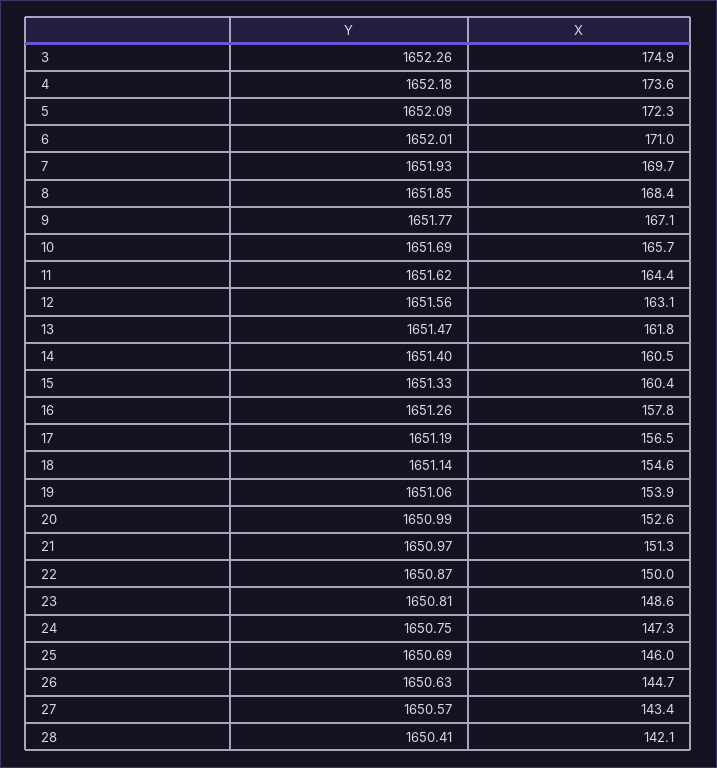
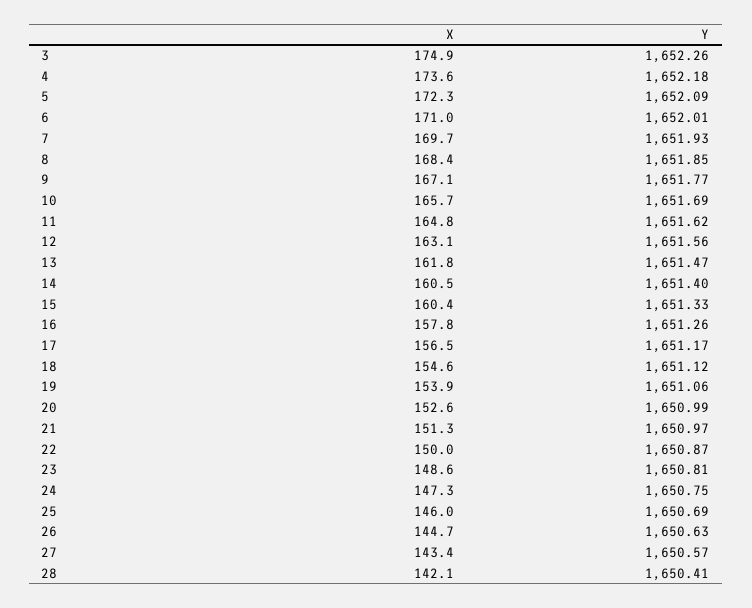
X, 11: 164.4 -> 164.8
Y, 17: 1651.19 -> 1651.17
Y, 18: 1651.14 -> 1651.12

